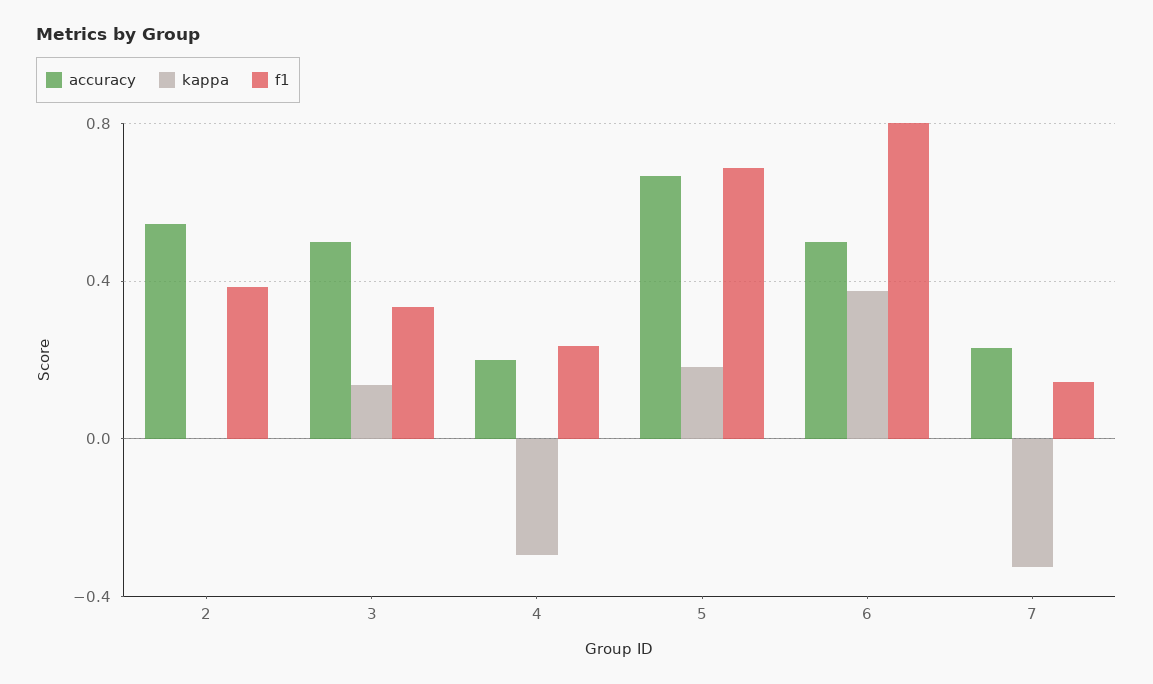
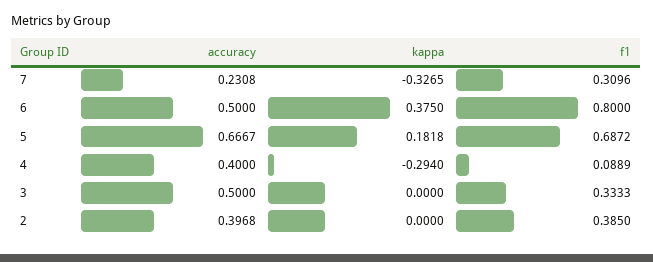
accuracy, 2: 0.55 -> 0.3968
kappa, 3: 0.15 -> 0
accuracy, 4: 0.2 -> 0.4
f1, 4: 0.25 -> 0.0889
f1, 7: 0.15 -> 0.3096

